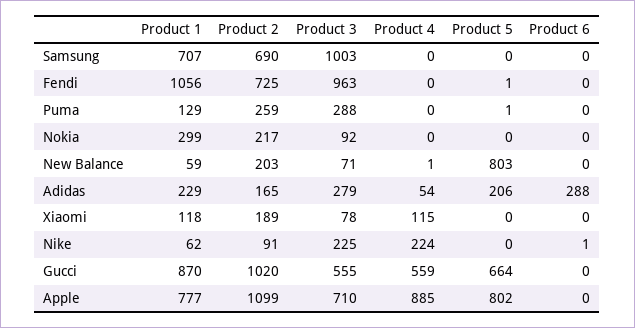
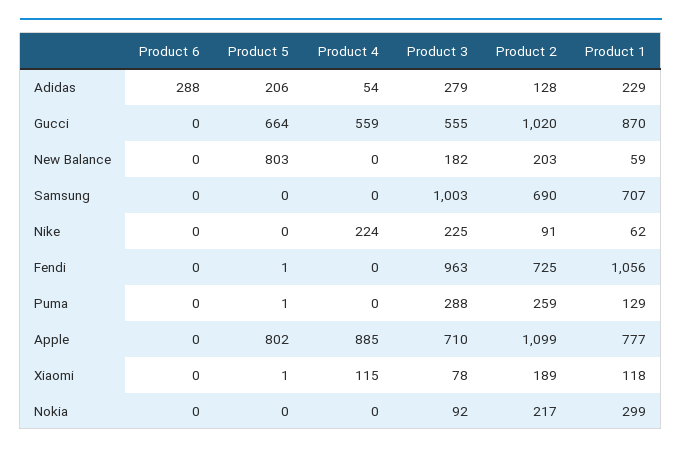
Product 3, New Balance: 71 -> 182
Product 4, New Balance: 1 -> 0
Product 2, Adidas: 165 -> 128
Product 5, Xiaomi: 0 -> 1
Product 6, Nike: 1 -> 0

